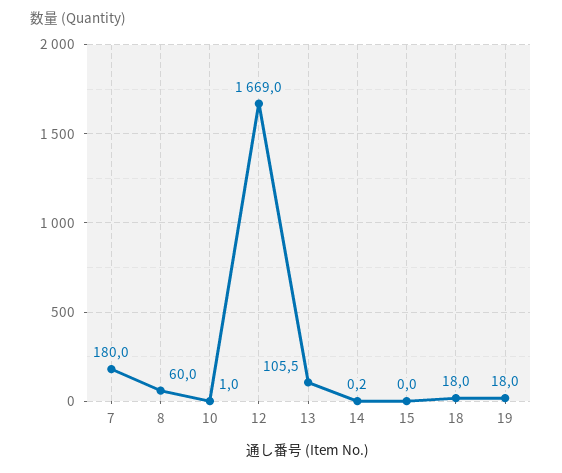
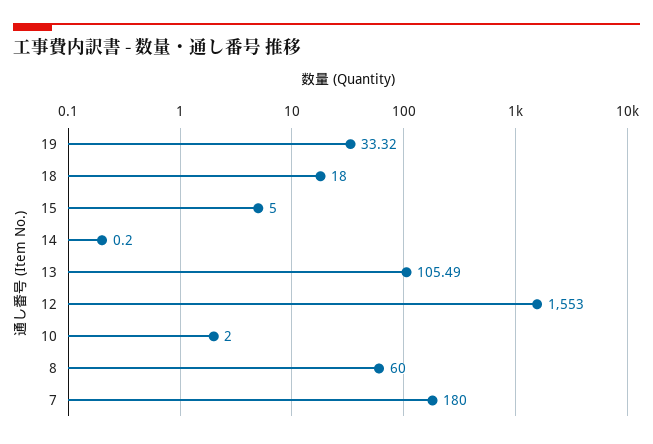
10: 1 -> 2
12: 1669 -> 1553
15: 0 -> 5
19: 18 -> 33.32

